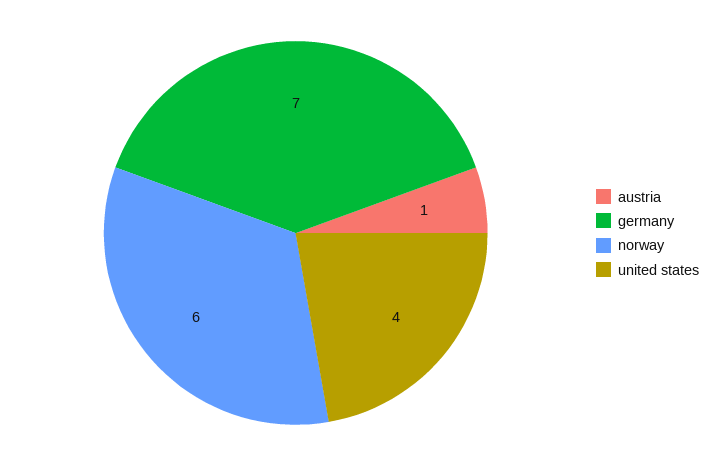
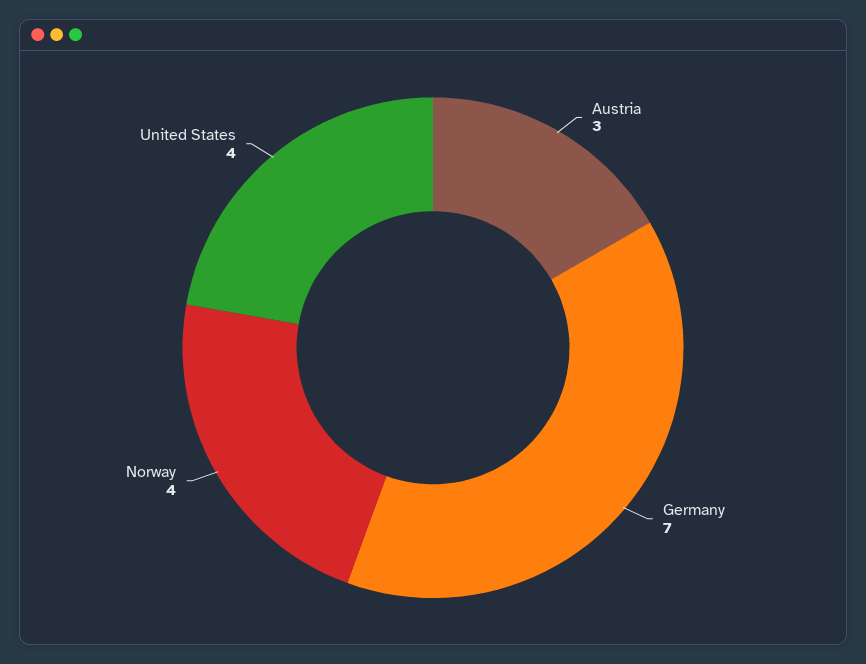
austria: 1 -> 3
norway: 6 -> 4

